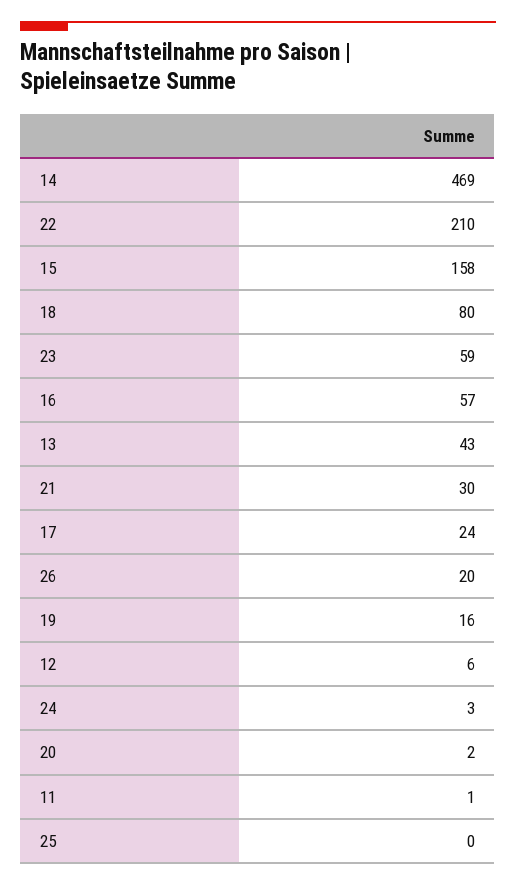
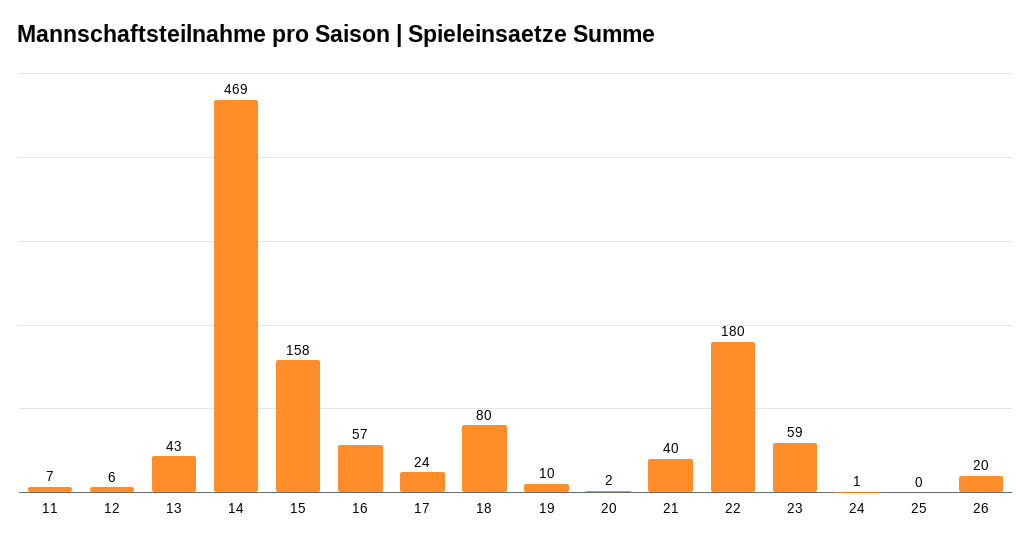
22: 210 -> 180
21: 30 -> 40
19: 16 -> 10
24: 3 -> 1
11: 1 -> 7

